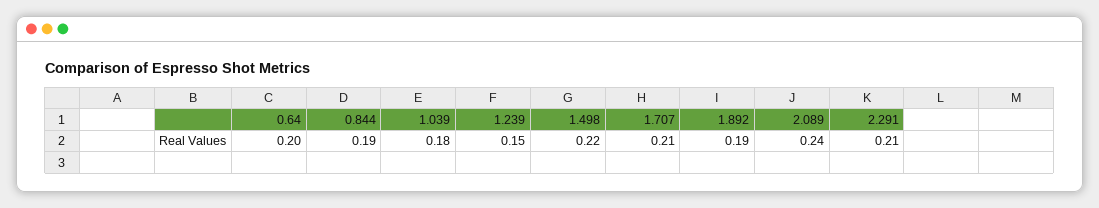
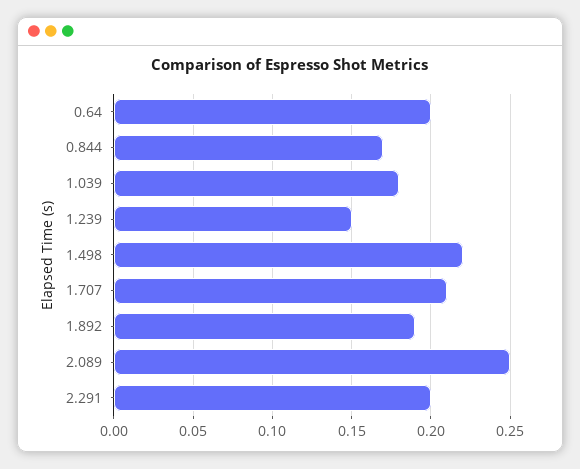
0.844: 0.19 -> 0.17
2.089: 0.24 -> 0.25
2.291: 0.21 -> 0.2

